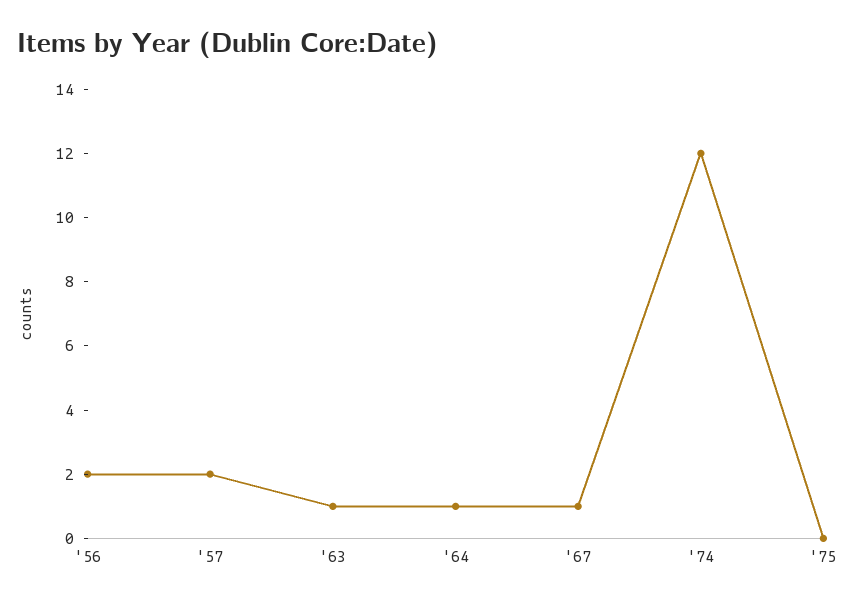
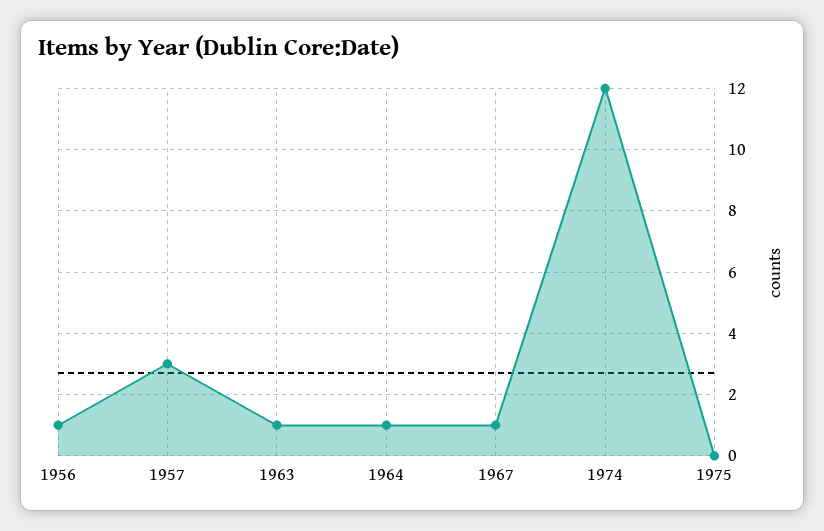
'56: 2 -> 1
'57: 2 -> 3

